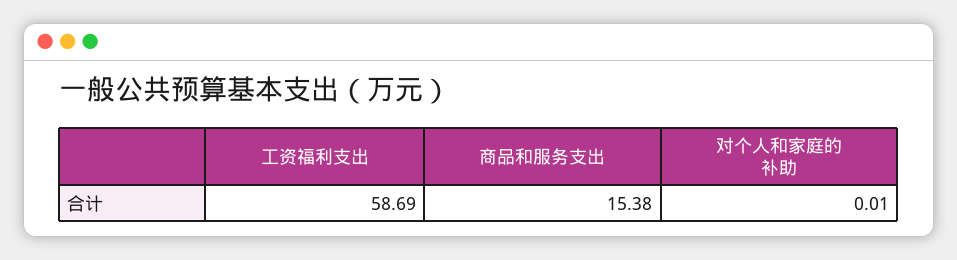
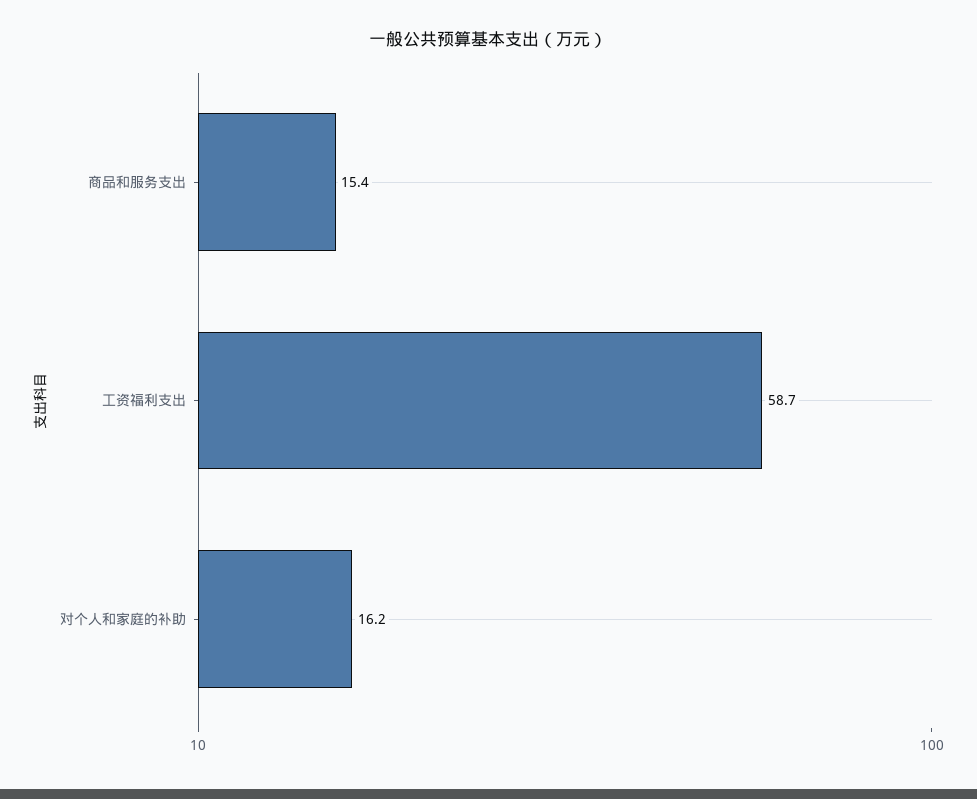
对个人和家庭的补助: 0.01 -> 16.2

